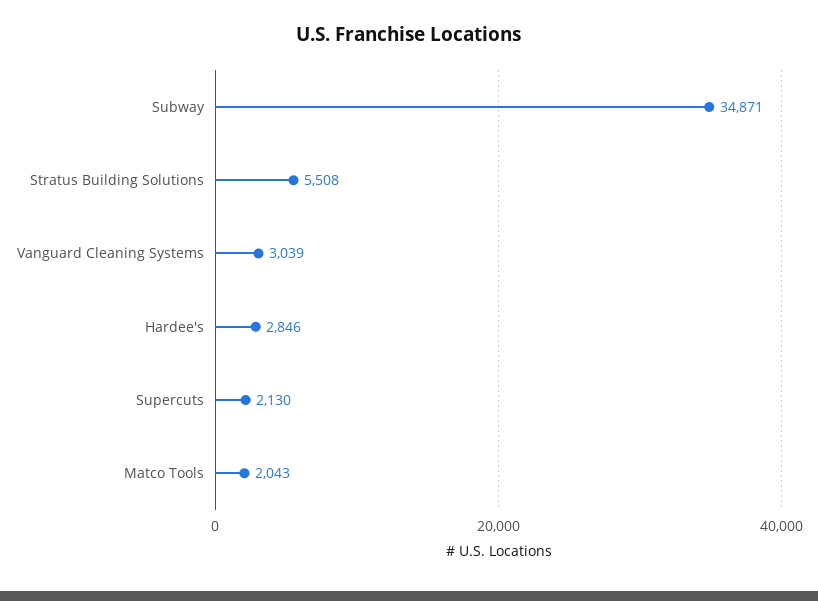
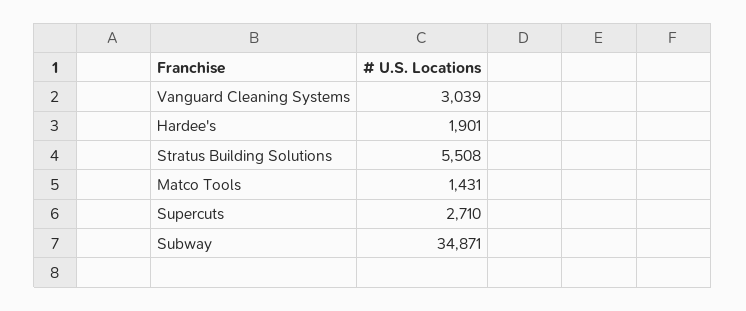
Hardee's: 2846 -> 1901
Supercuts: 2130 -> 2710
Matco Tools: 2043 -> 1431

